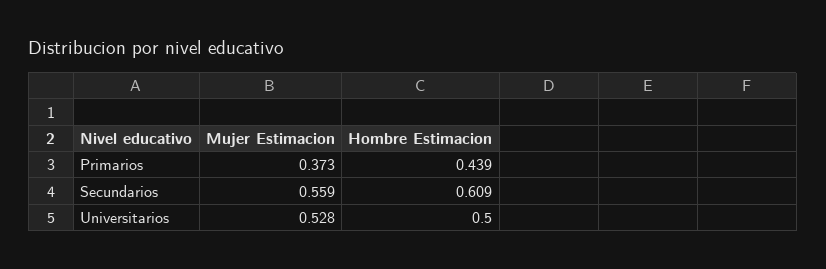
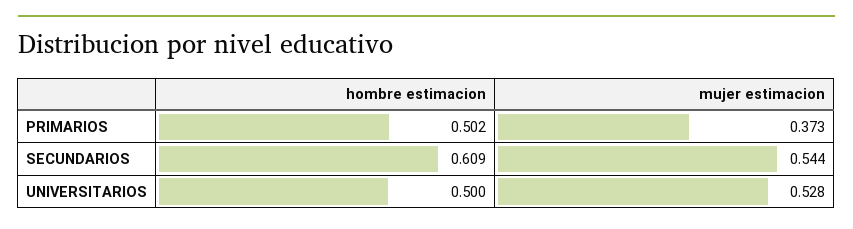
Hombre Estimacion, Primarios: 0.439 -> 0.502
Mujer Estimacion, Secundarios: 0.559 -> 0.544

